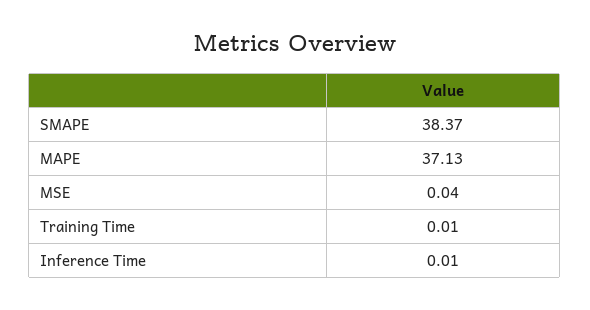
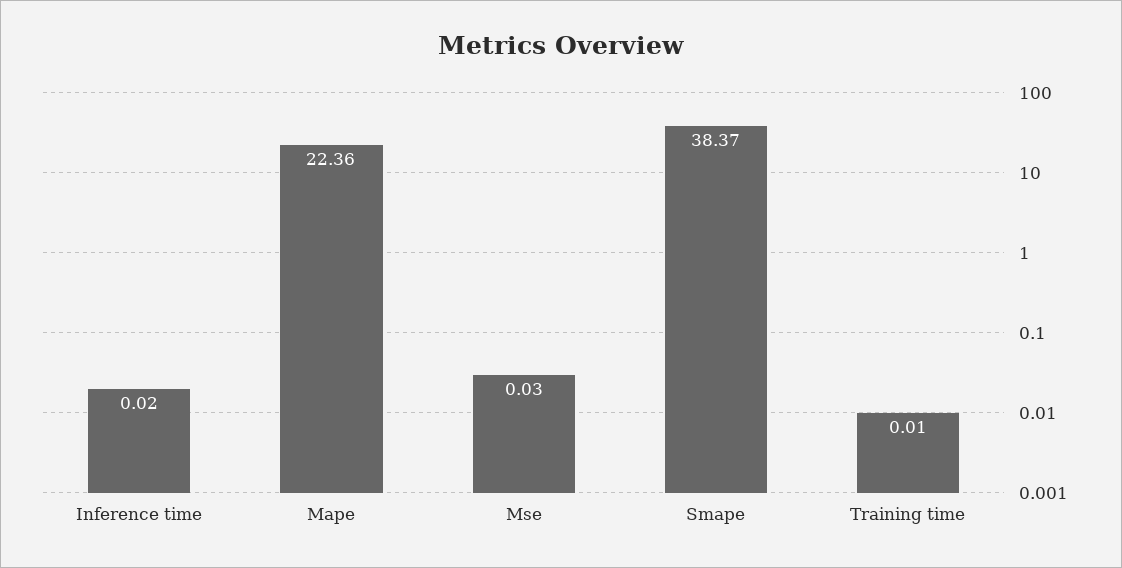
MAPE: 37.13 -> 22.36
MSE: 0.04 -> 0.03
Inference Time: 0.01 -> 0.02

